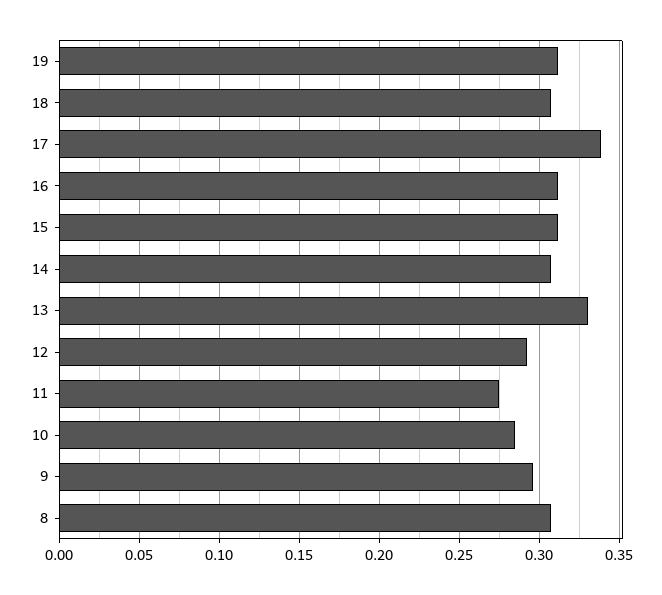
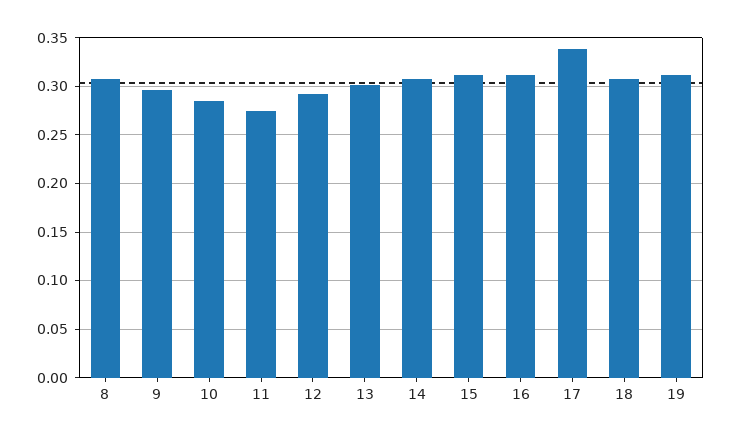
13: 0.33 -> 0.3

